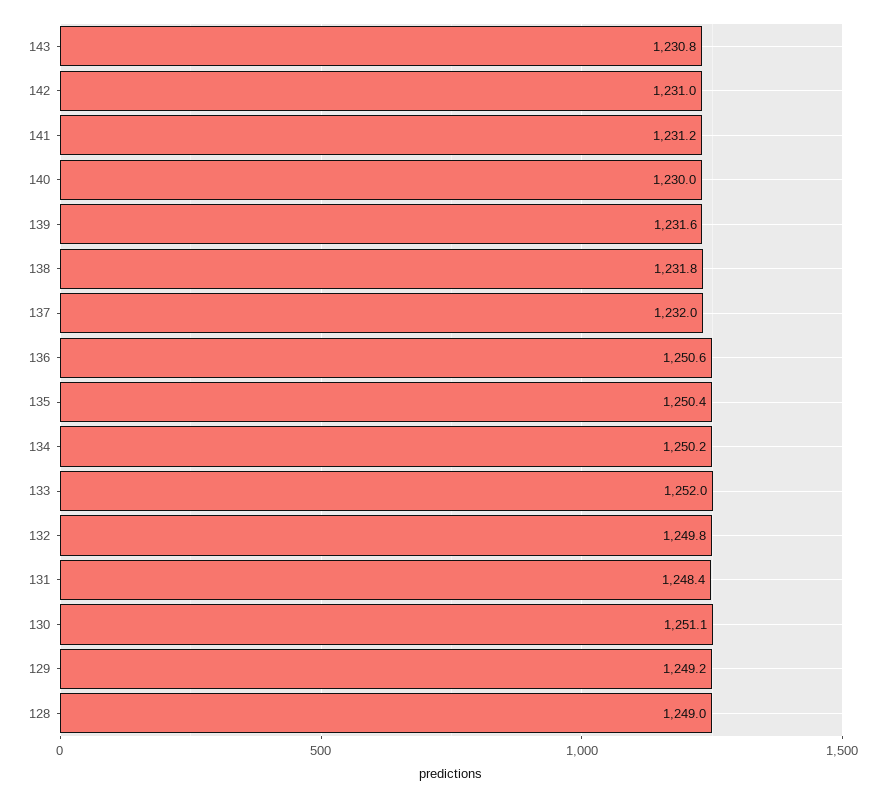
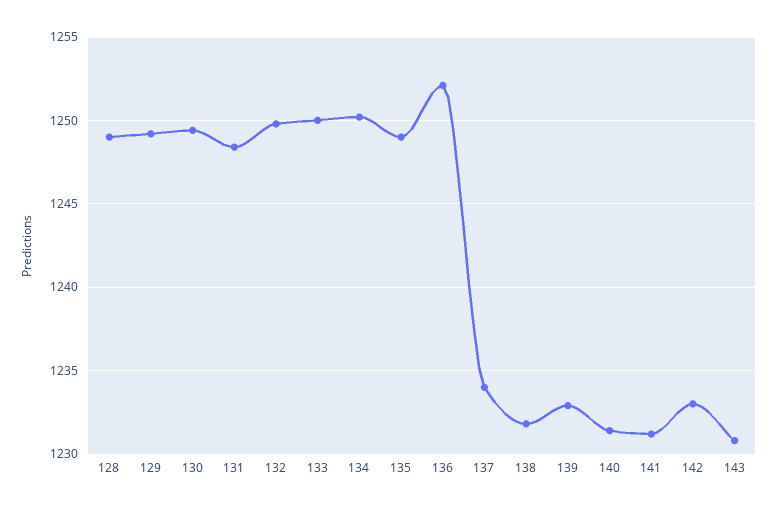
142: 1231 -> 1233
140: 1230 -> 1231.5
139: 1231.6 -> 1233
137: 1232 -> 1234
136: 1250.6 -> 1252
135: 1250.4 -> 1249
133: 1252 -> 1250
130: 1251.1 -> 1249.5

